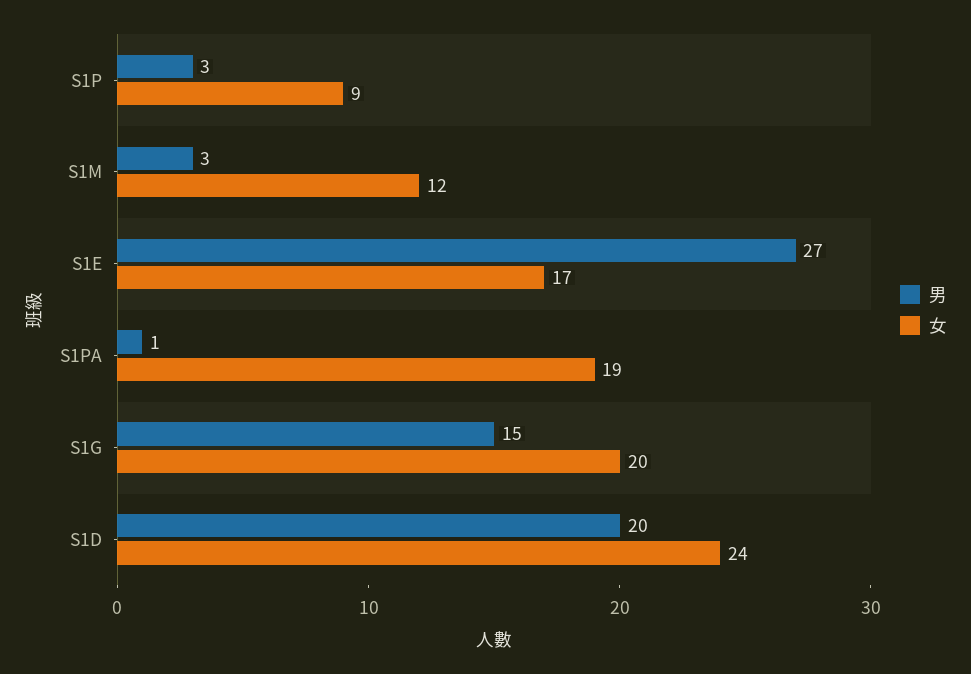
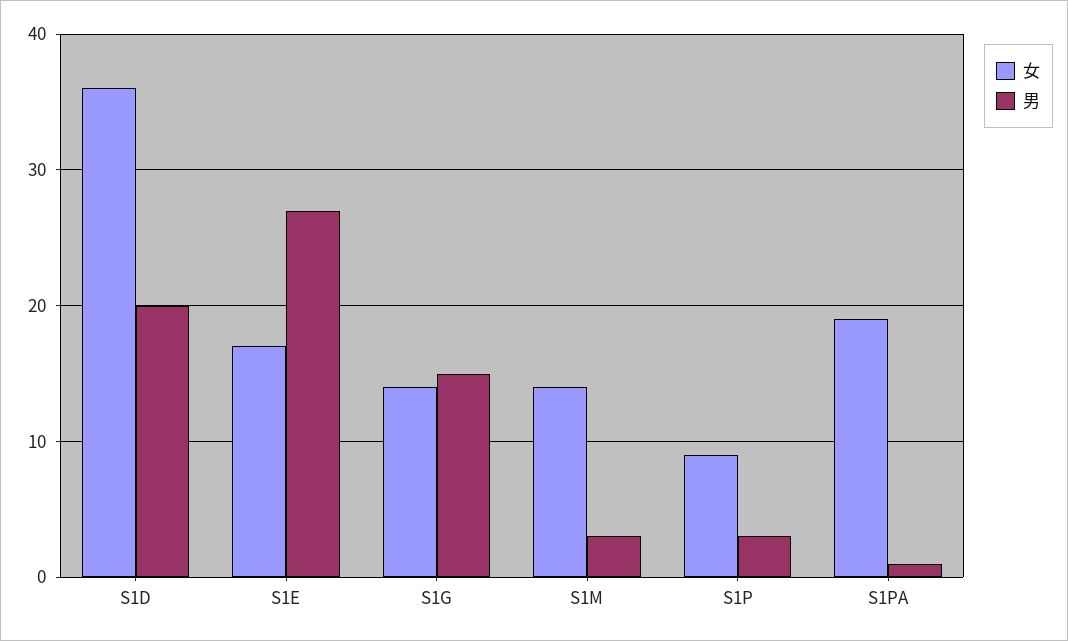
女, S1M: 12 -> 14
女, S1G: 20 -> 14
女, S1D: 24 -> 36

